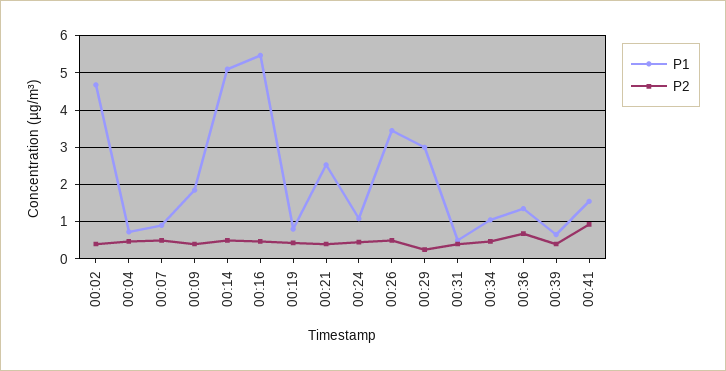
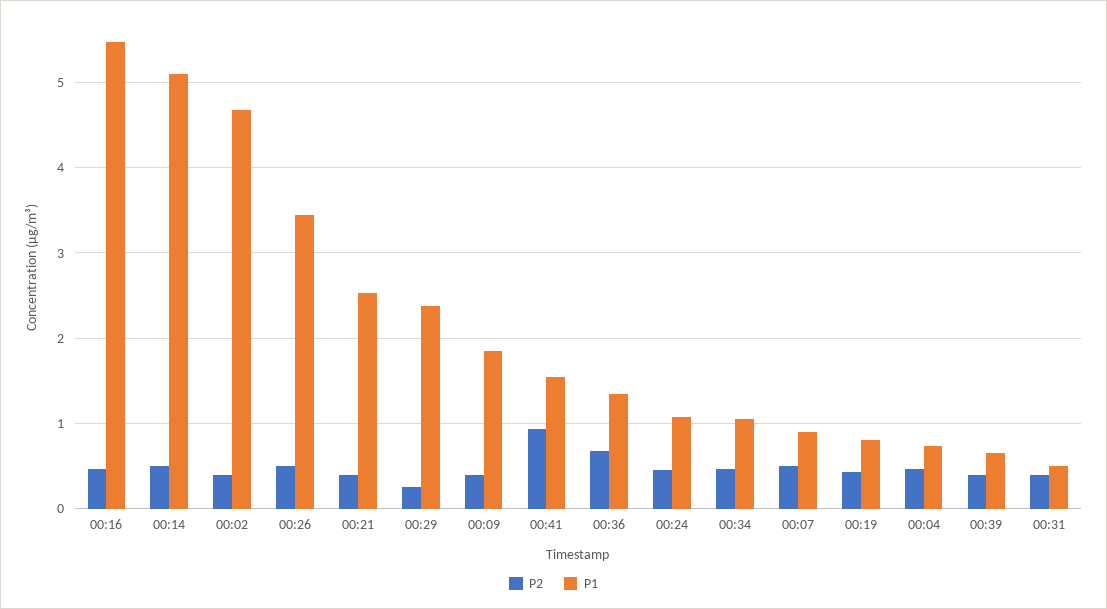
P1, 00:29: 3 -> 2.4

